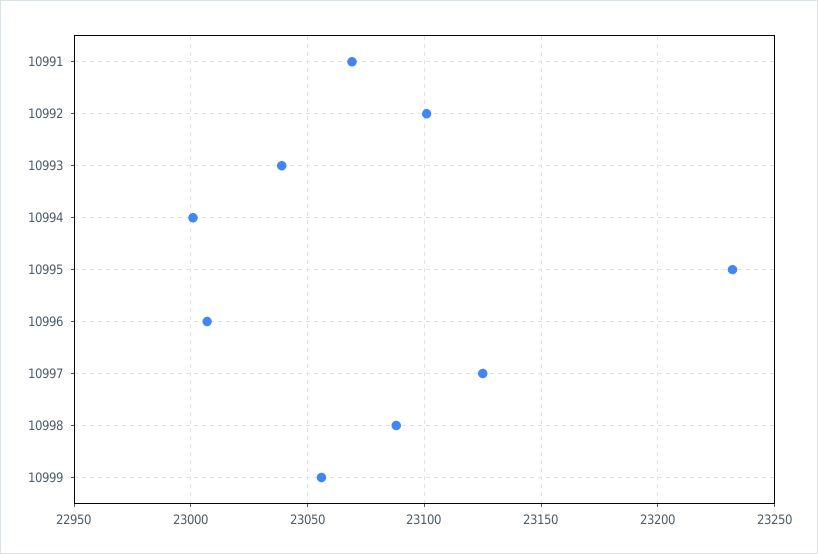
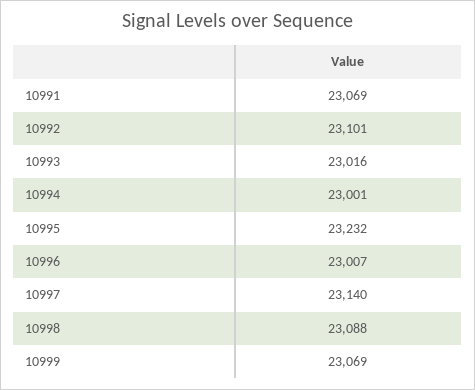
10993: 23040 -> 23016
10997: 23125 -> 23140
10999: 23055 -> 23069

